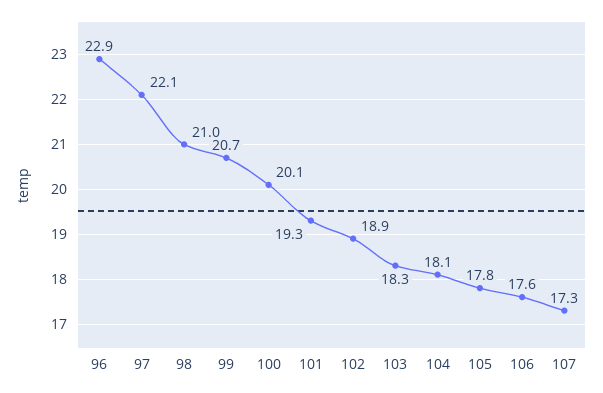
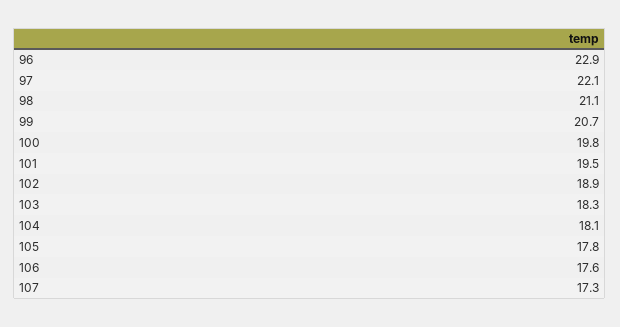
98: 21 -> 21.1
100: 20.1 -> 19.8
101: 19.3 -> 19.5

